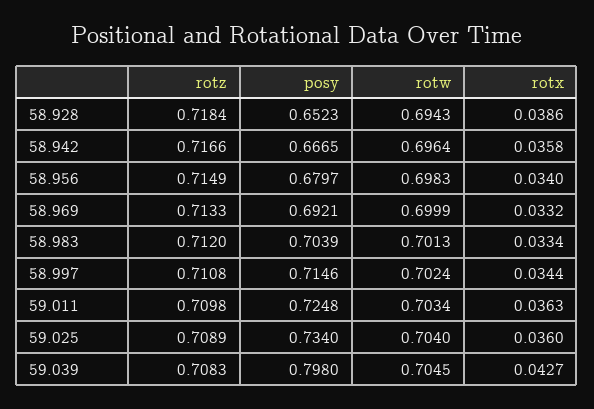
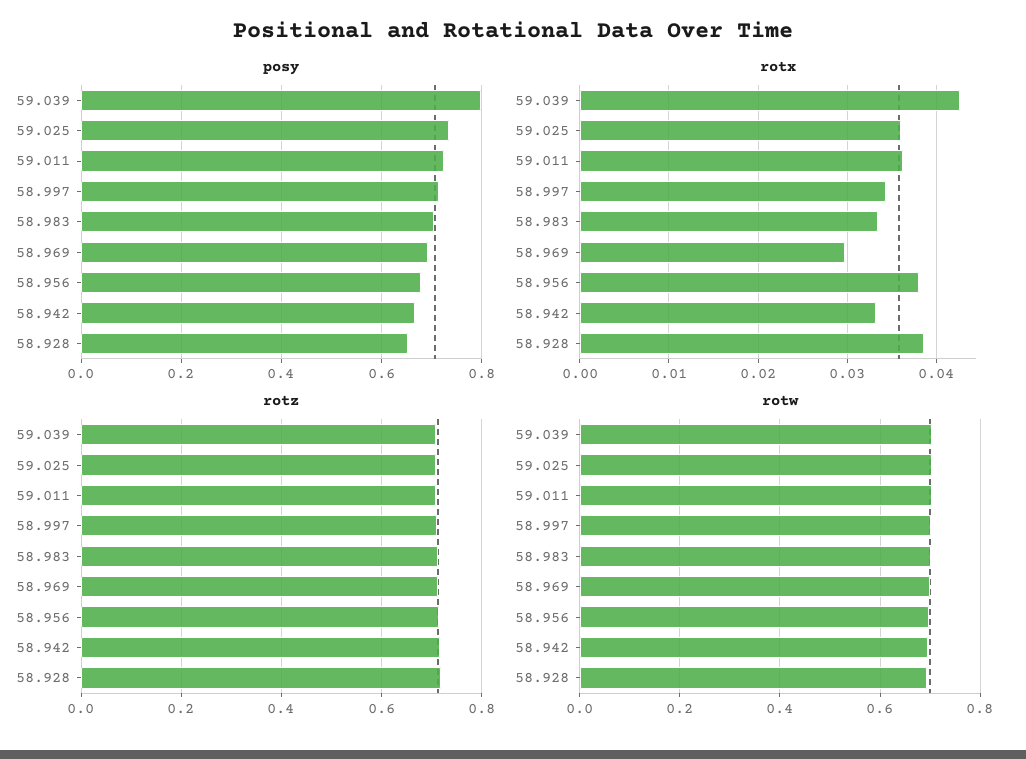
rotx, 58.942: 0.0358 -> 0.033
rotx, 58.956: 0.034 -> 0.038
rotx, 58.969: 0.0332 -> 0.03

